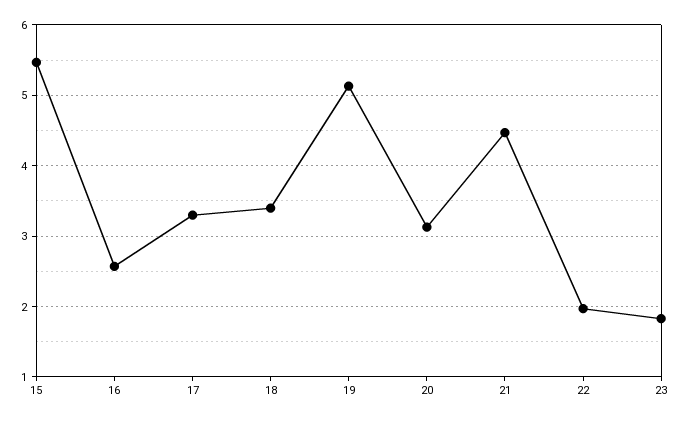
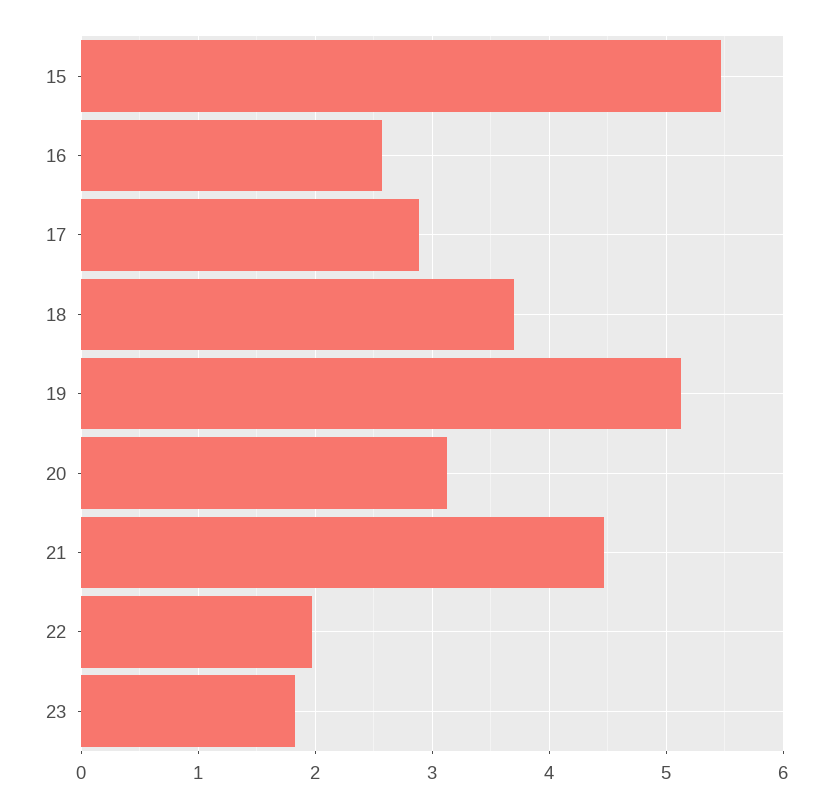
17: 3.3 -> 2.9
18: 3.4 -> 3.7

